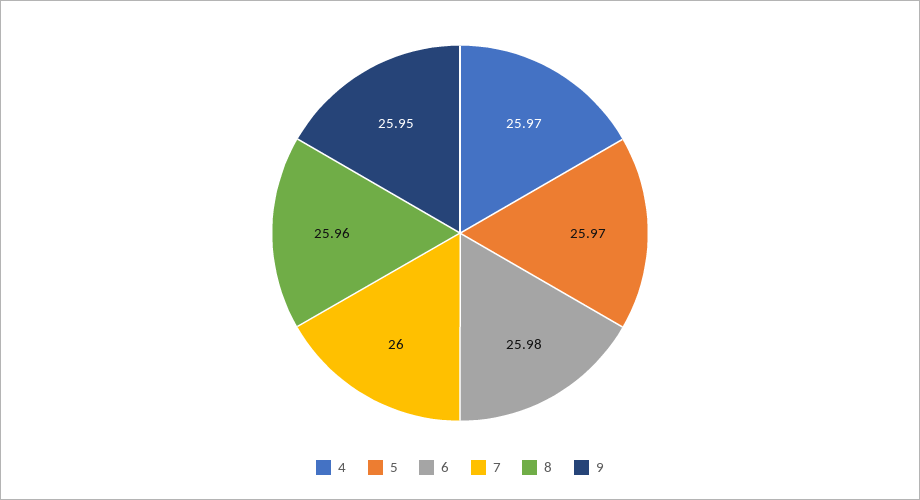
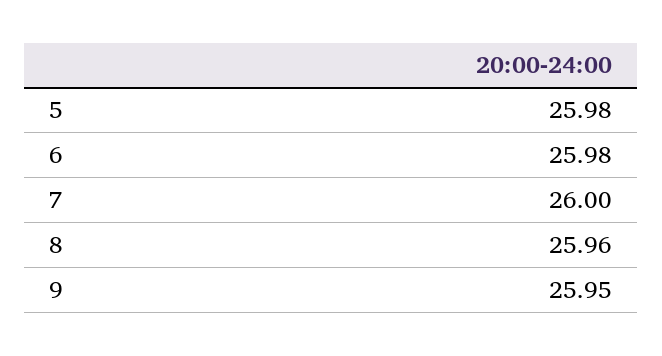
4: 25.97 -> none
5: 25.97 -> 25.98

